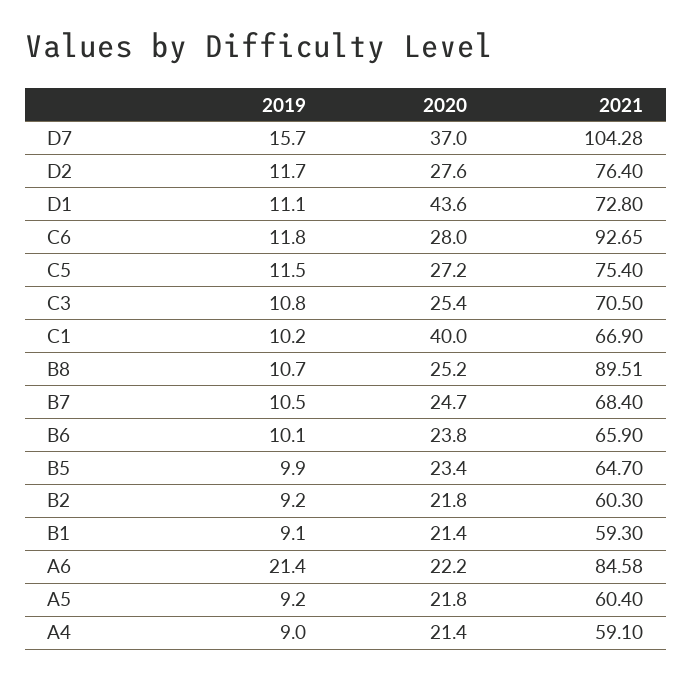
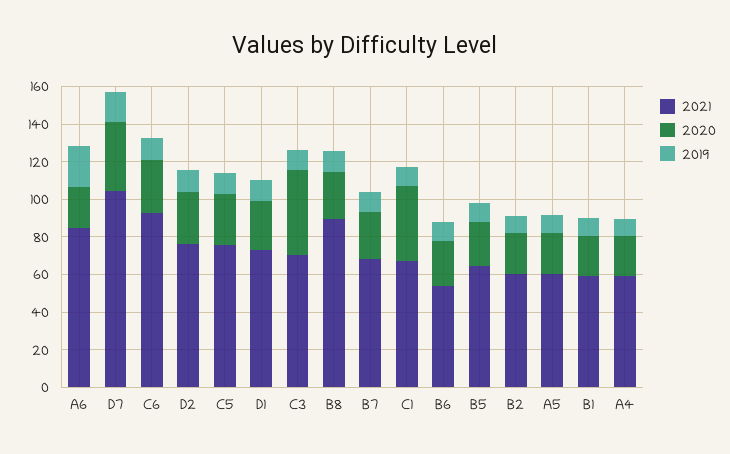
2020, D1: 43.6 -> 25
2020, C3: 25.4 -> 45
2021, B6: 65.9 -> 55

